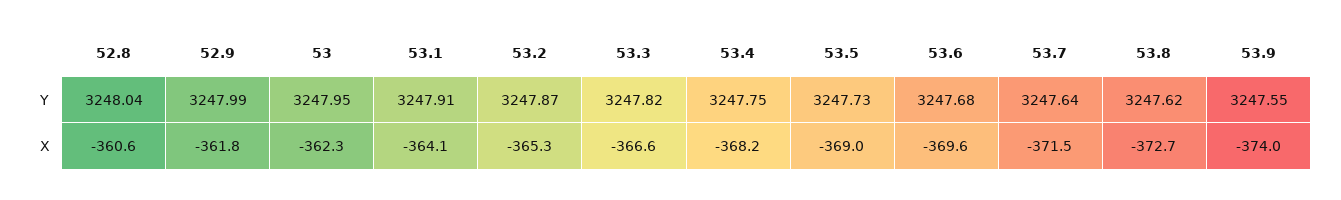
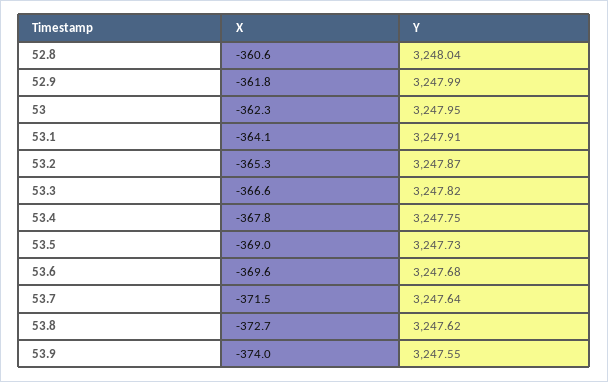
53.4, X: -368.2 -> -367.8

